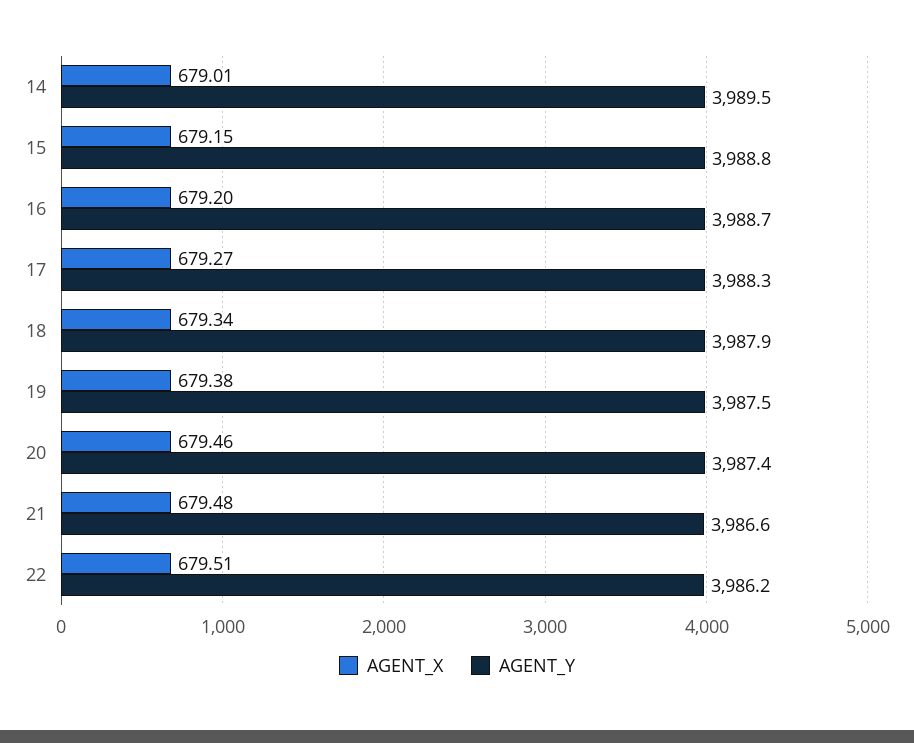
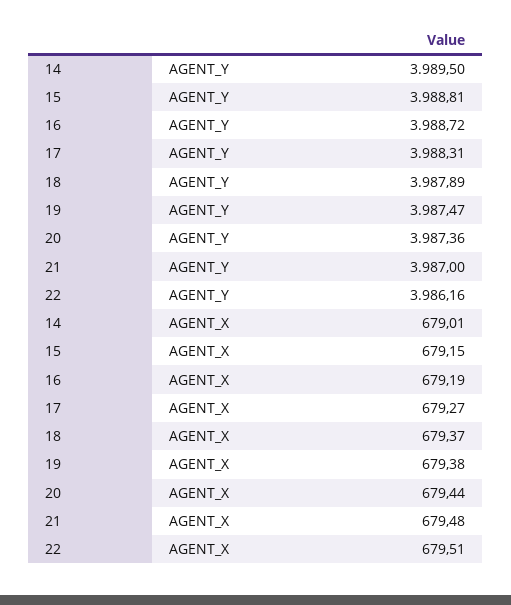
AGENT_X, 16: 679.2 -> 679.19
AGENT_X, 18: 679.34 -> 679.37
AGENT_X, 20: 679.46 -> 679.44
AGENT_Y, 21: 3986.6 -> 3987

